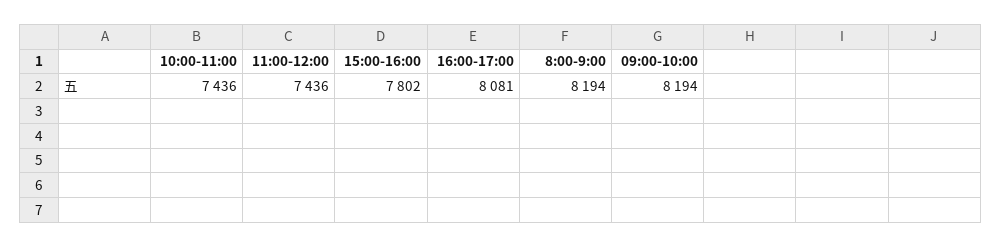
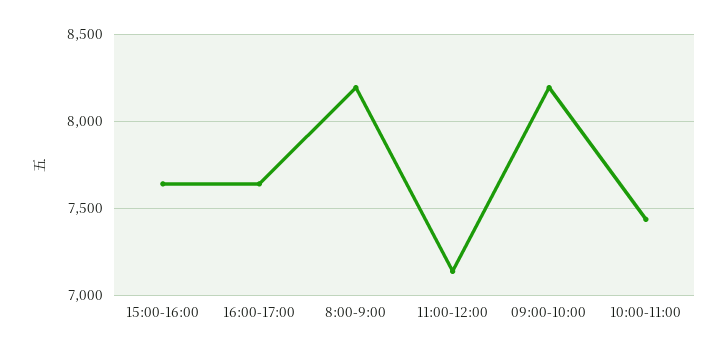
11:00-12:00: 7436 -> 7150
15:00-16:00: 7802 -> 7650
16:00-17:00: 8081 -> 7650

